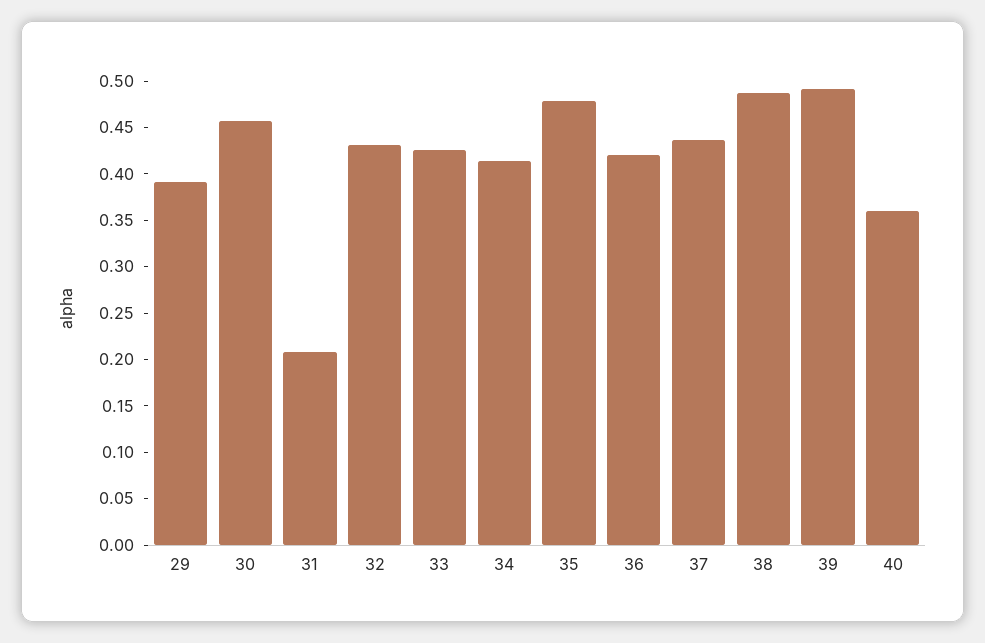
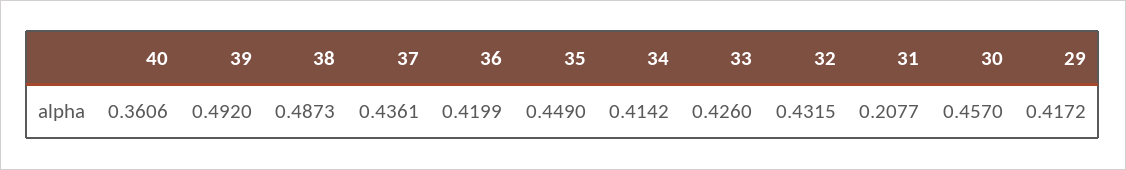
29: 0.39 -> 0.4172
35: 0.48 -> 0.449

